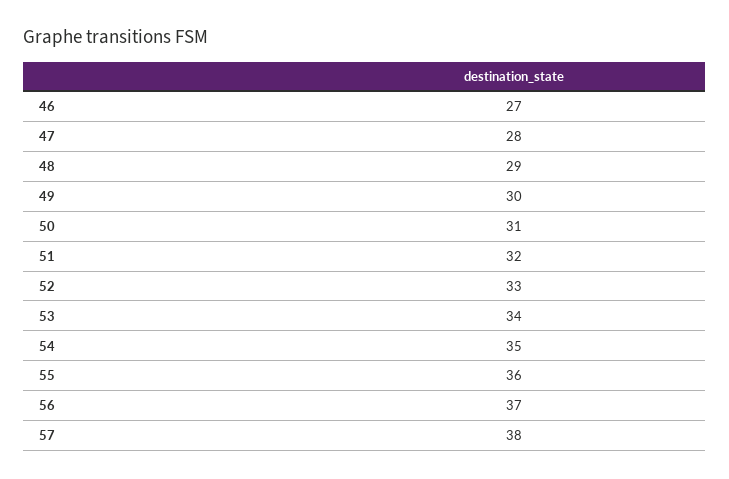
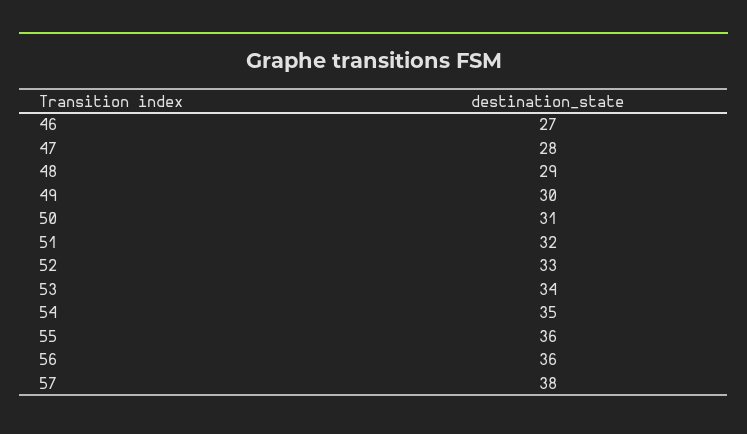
56: 37 -> 36

